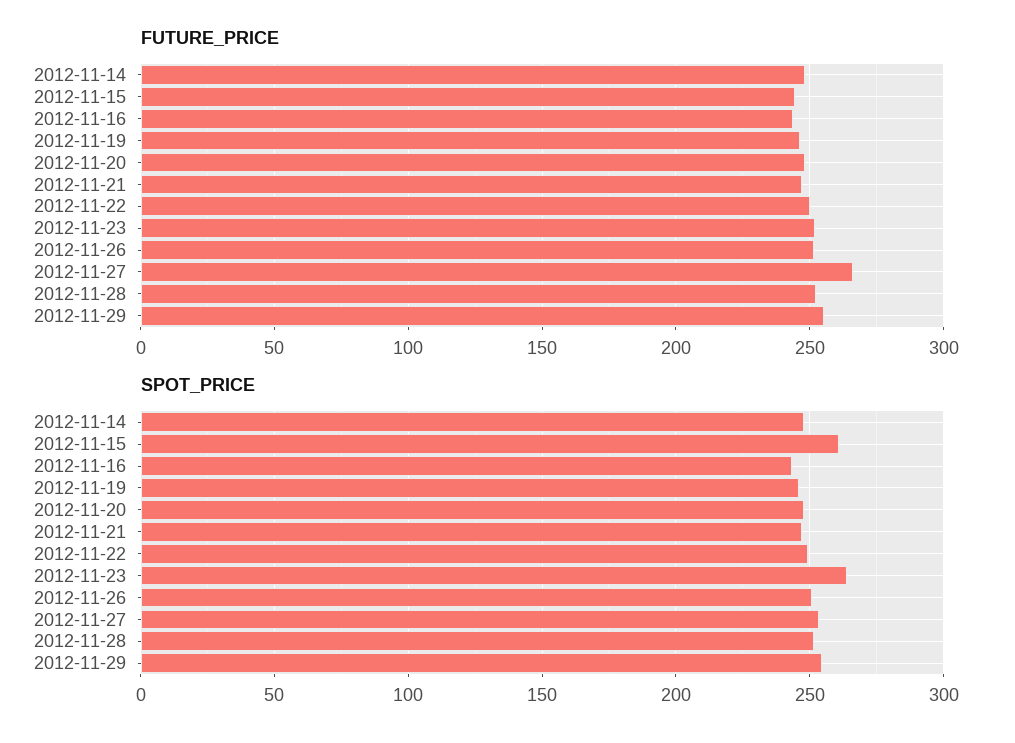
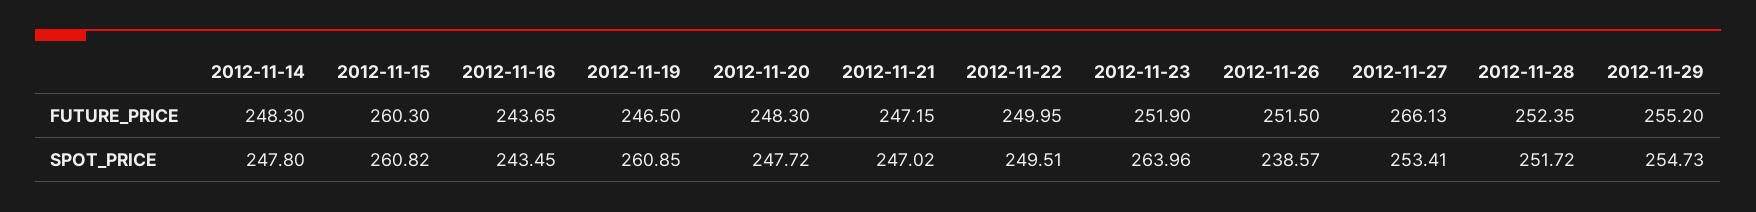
FUTURE_PRICE, 2012-11-15: 245 -> 260.3
SPOT_PRICE, 2012-11-19: 245 -> 260.85
SPOT_PRICE, 2012-11-26: 250 -> 238.57

